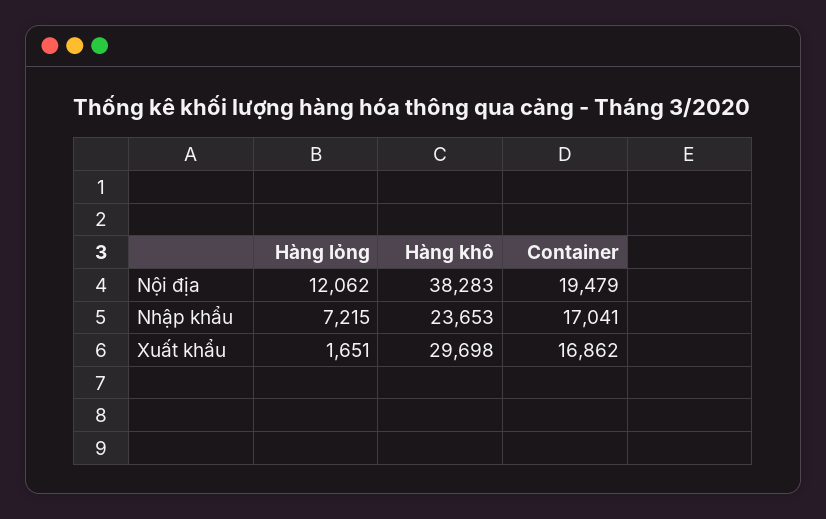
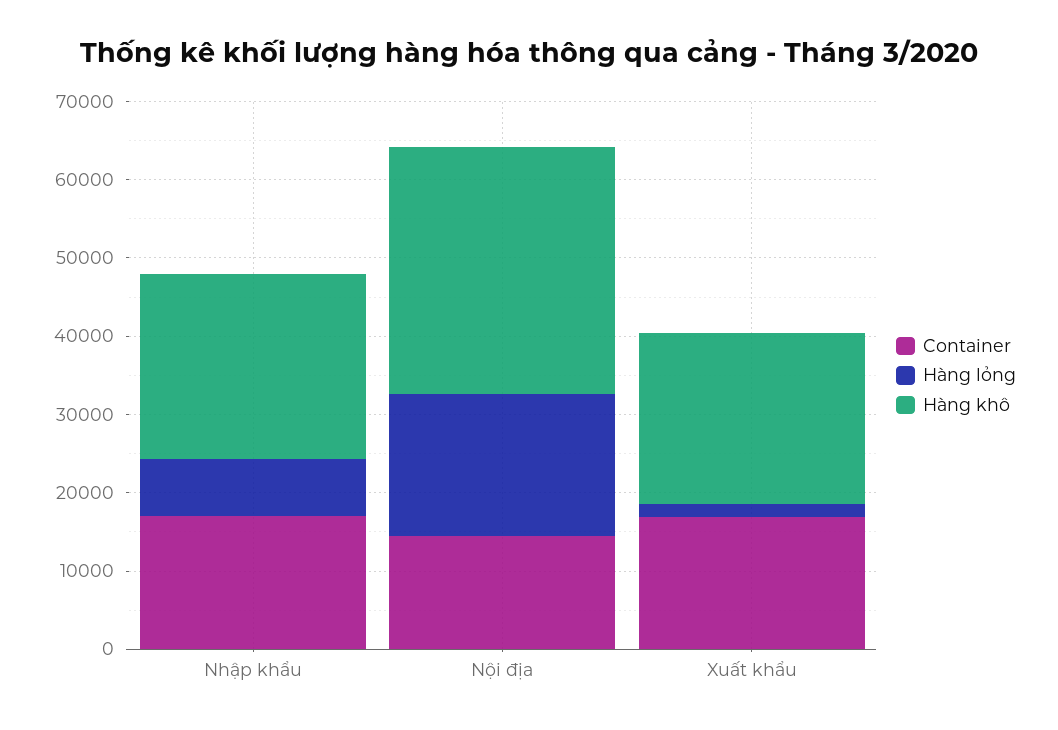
Hàng lỏng, Nội địa: 12062 -> 18000
Hàng khô, Nội địa: 38283 -> 32000
Container, Nội địa: 19479 -> 14000
Hàng khô, Xuất khẩu: 29698 -> 22000

